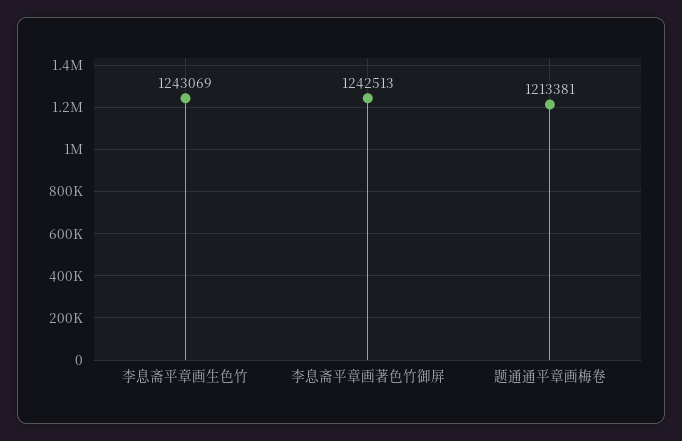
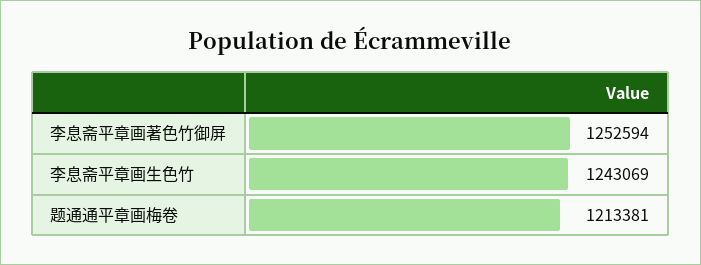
李息斋平章画著色竹御屏: 1242513 -> 1252594

